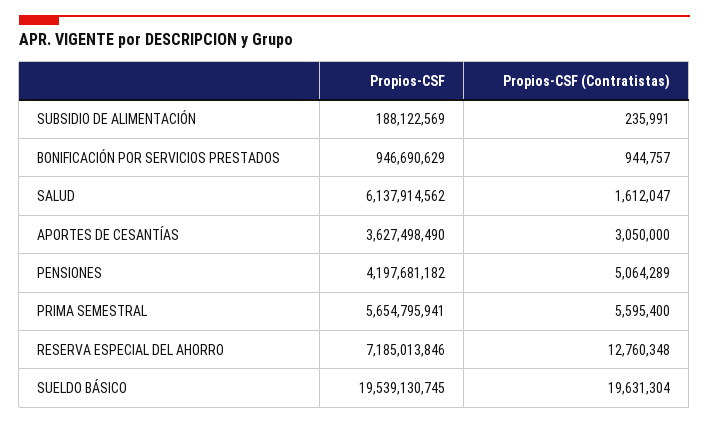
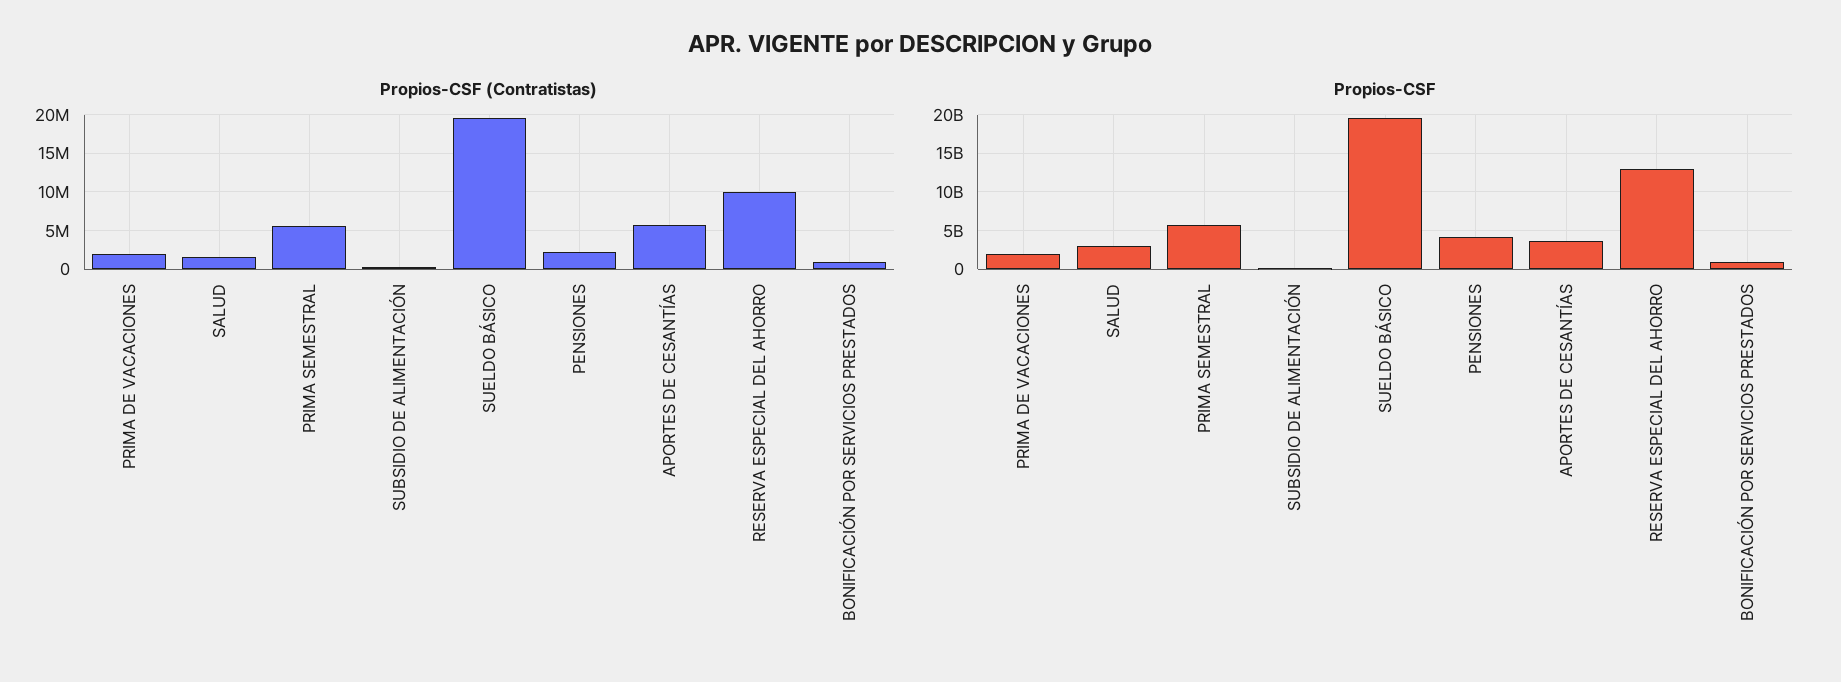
Propios-CSF, SALUD: 6137914562 -> 3000000000
Propios-CSF (Contratistas), APORTES DE CESANTÍAS: 3050000 -> 6000000
Propios-CSF (Contratistas), PENSIONES: 5064289 -> 2000000
Propios-CSF, RESERVA ESPECIAL DEL AHORRO: 7185013846 -> 13000000000
Propios-CSF (Contratistas), RESERVA ESPECIAL DEL AHORRO: 12760348 -> 10000000
Propios-CSF (Contratistas), PRIMA DE VACACIONES: none -> 2000000
Propios-CSF, PRIMA DE VACACIONES: none -> 2000000000

